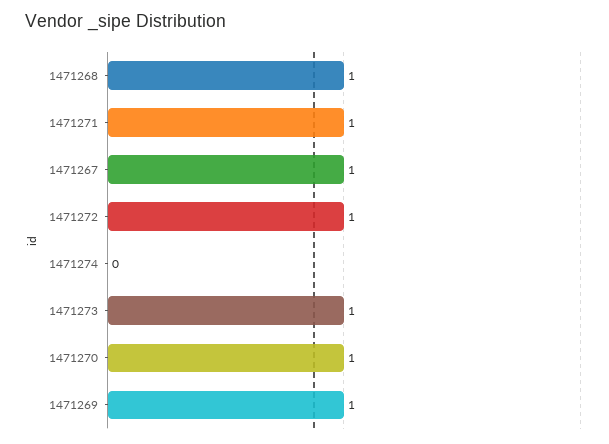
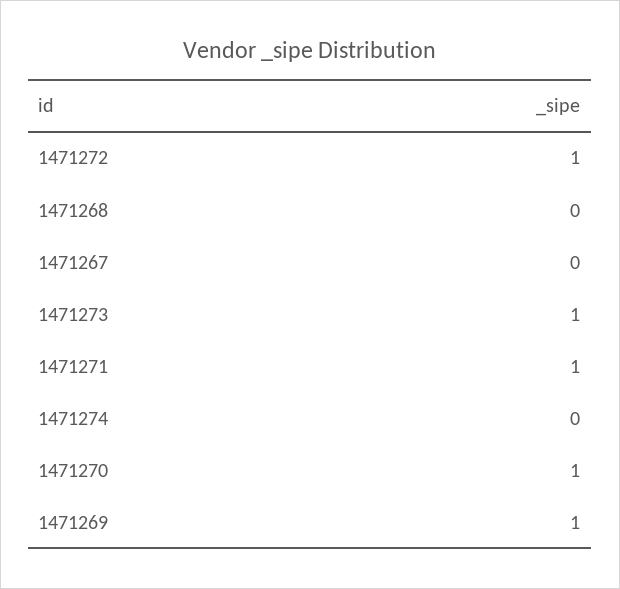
1471268: 1 -> 0
1471267: 1 -> 0

